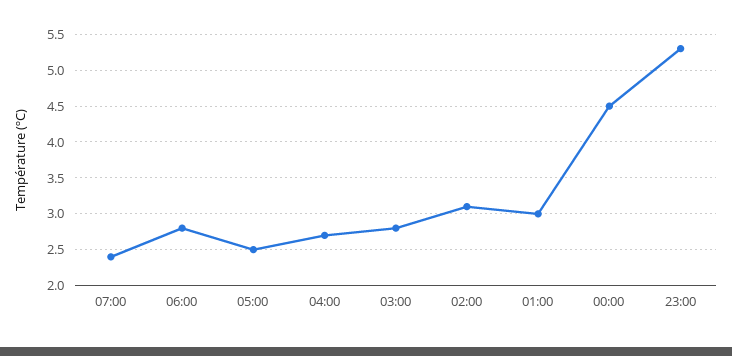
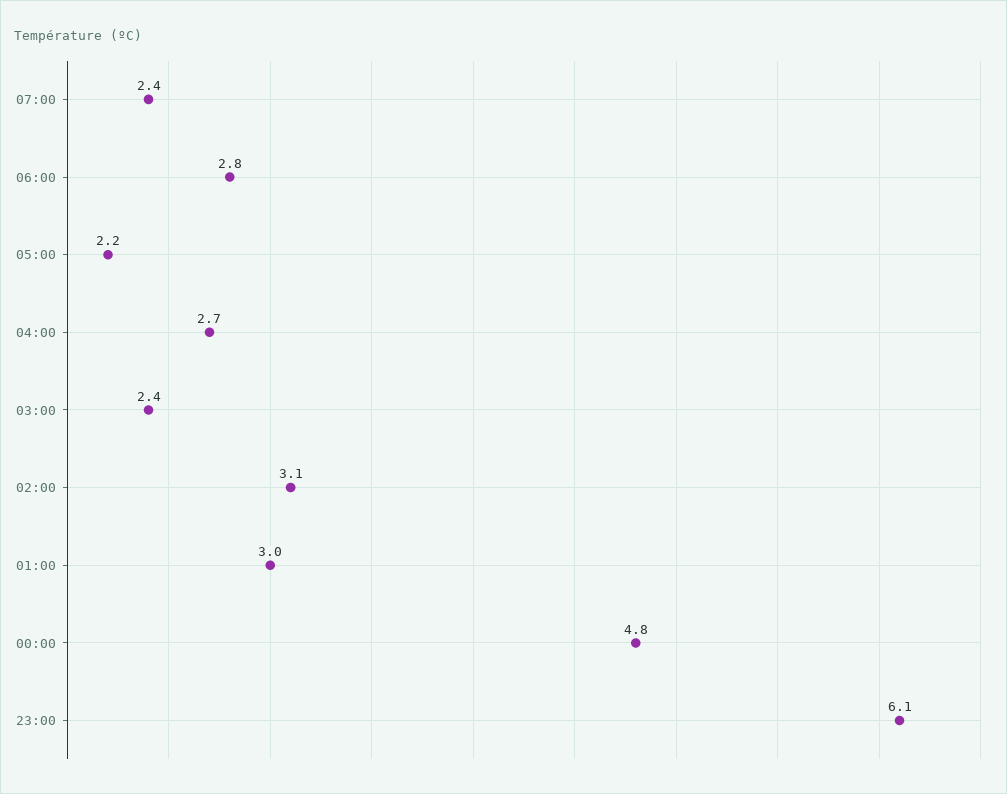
05:00: 2.5 -> 2.2
03:00: 2.8 -> 2.4
00:00: 4.5 -> 4.8
23:00: 5.3 -> 6.1

